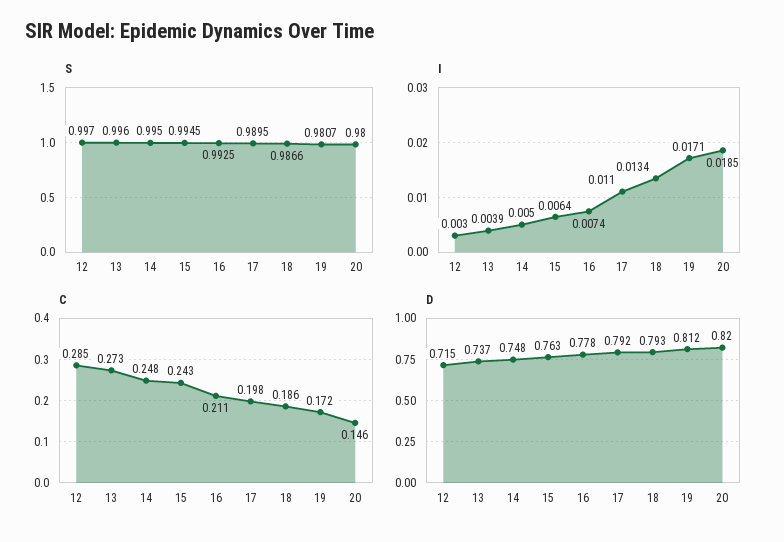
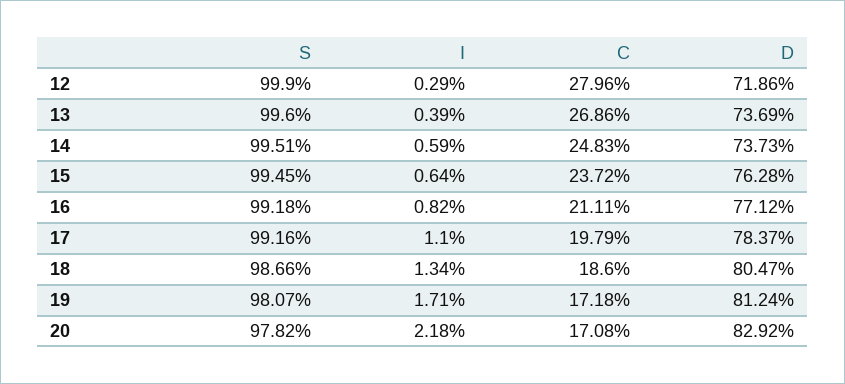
S, 12: 0.997 -> 0.999
S, 14: 0.995 -> 0.9951
S, 16: 0.9925 -> 0.9918
S, 17: 0.9895 -> 0.9916
S, 20: 0.98 -> 0.9782
I, 12: 0.003 -> 0.0029
I, 14: 0.005 -> 0.0059
I, 16: 0.0074 -> 0.0082
I, 20: 0.0185 -> 0.0218
C, 12: 0.285 -> 0.2796
C, 13: 0.273 -> 0.2686
C, 15: 0.243 -> 0.2372
C, 20: 0.146 -> 0.1708
D, 12: 0.715 -> 0.7186
D, 14: 0.748 -> 0.7373
D, 16: 0.778 -> 0.7712
D, 17: 0.792 -> 0.7837
D, 18: 0.793 -> 0.8047
D, 20: 0.82 -> 0.8292

